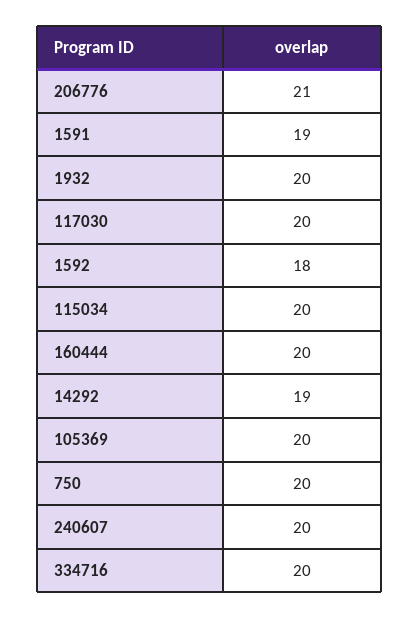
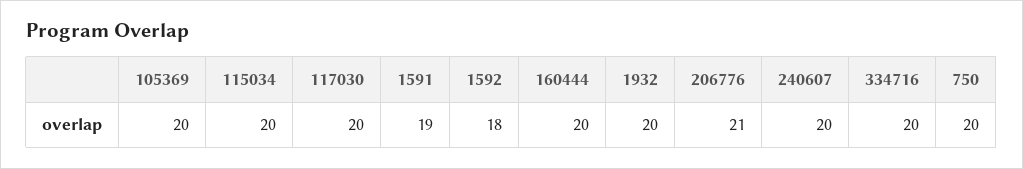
14292: 19 -> none

